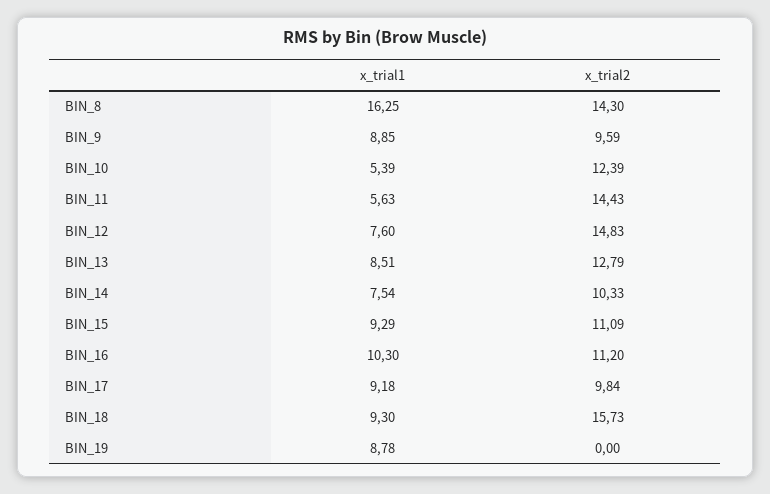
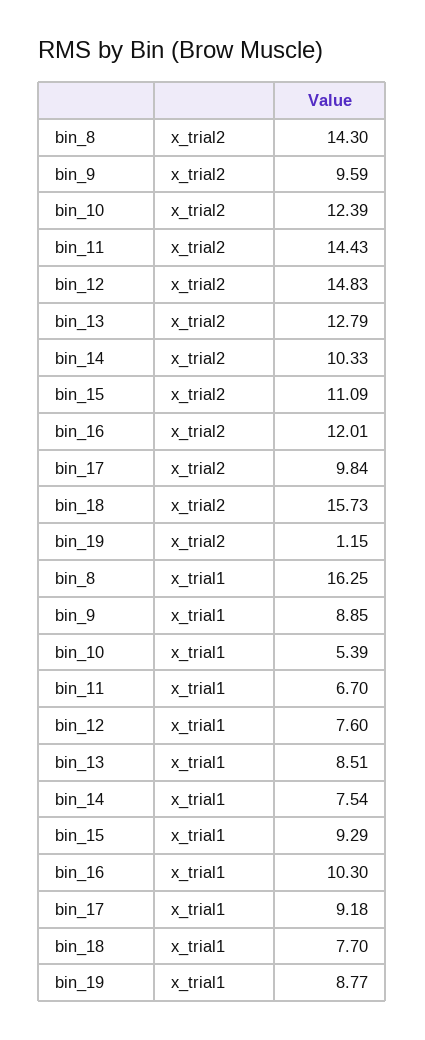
x_trial1, BIN_11: 5.63 -> 6.7
x_trial2, BIN_16: 11.2 -> 12.01
x_trial1, BIN_18: 9.3 -> 7.7
x_trial1, BIN_19: 8.78 -> 8.77
x_trial2, BIN_19: 0 -> 1.15

